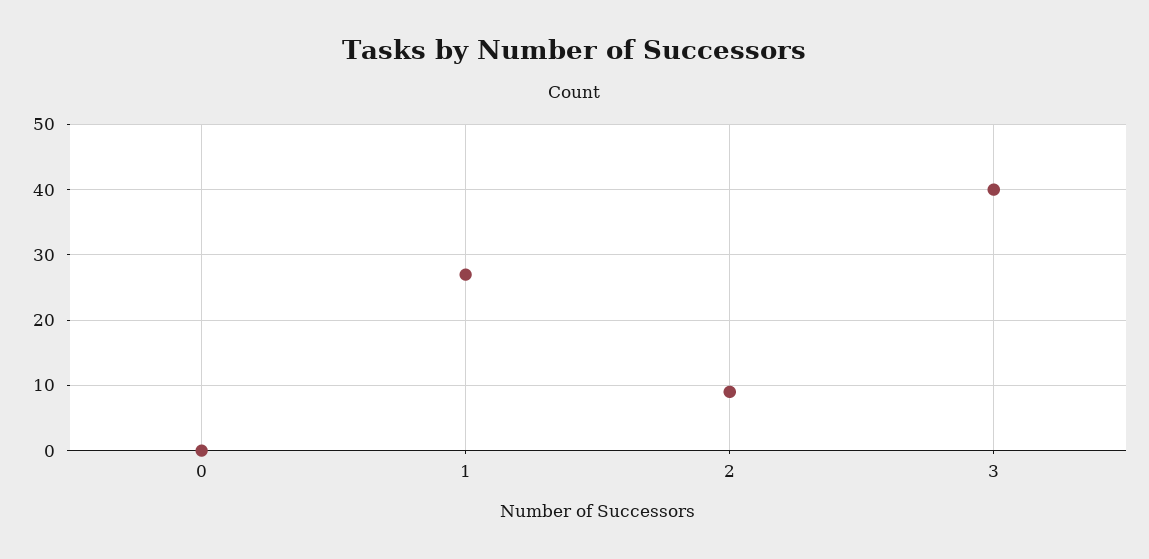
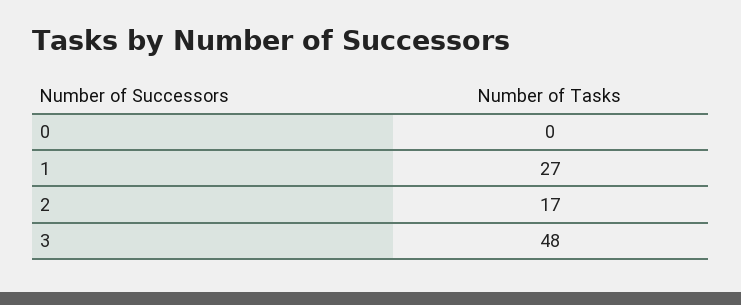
2: 9 -> 17
3: 40 -> 48

